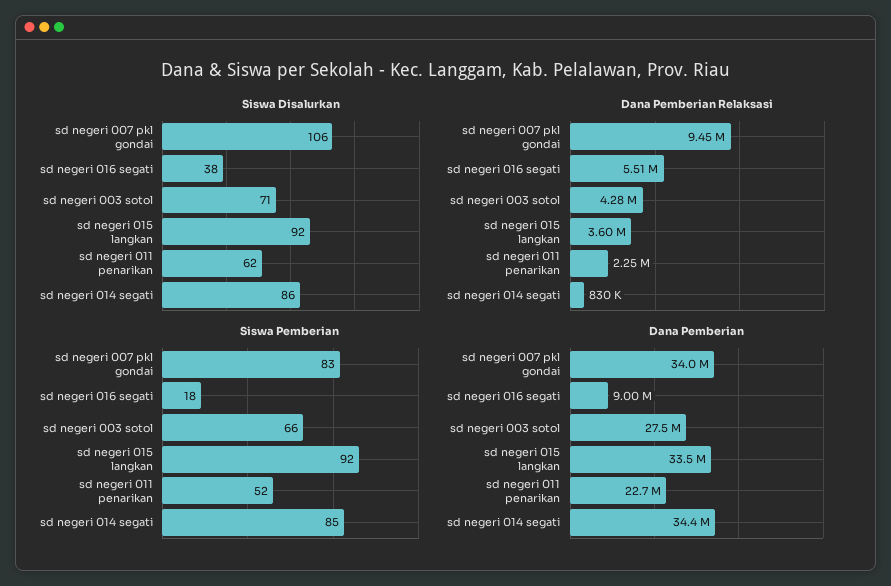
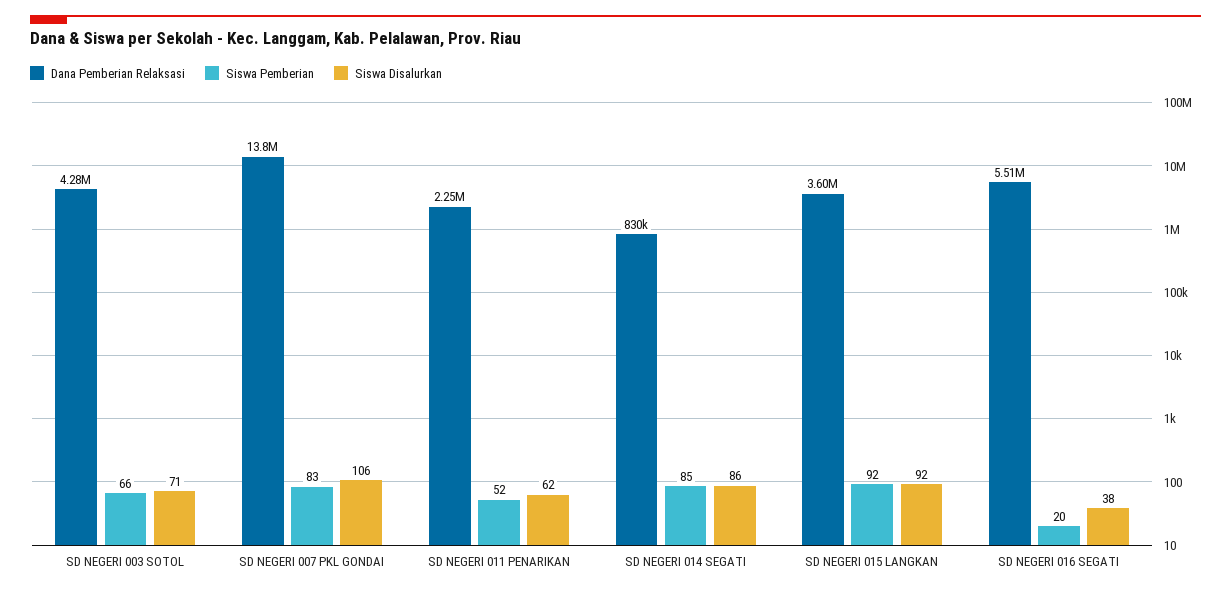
Dana Pemberian Relaksasi, sd negeri 007 pkl gondai: 9450000 -> 13800000
Siswa Pemberian, sd negeri 016 segati: 18 -> 20
Dana Pemberian, sd negeri 007 pkl gondai: 34000000 -> none
Dana Pemberian, sd negeri 016 segati: 9000000 -> none
Dana Pemberian, sd negeri 003 sotol: 27500000 -> none
Dana Pemberian, sd negeri 015 langkan: 33500000 -> none
Dana Pemberian, sd negeri 011 penarikan: 22700000 -> none
Dana Pemberian, sd negeri 014 segati: 34400000 -> none

